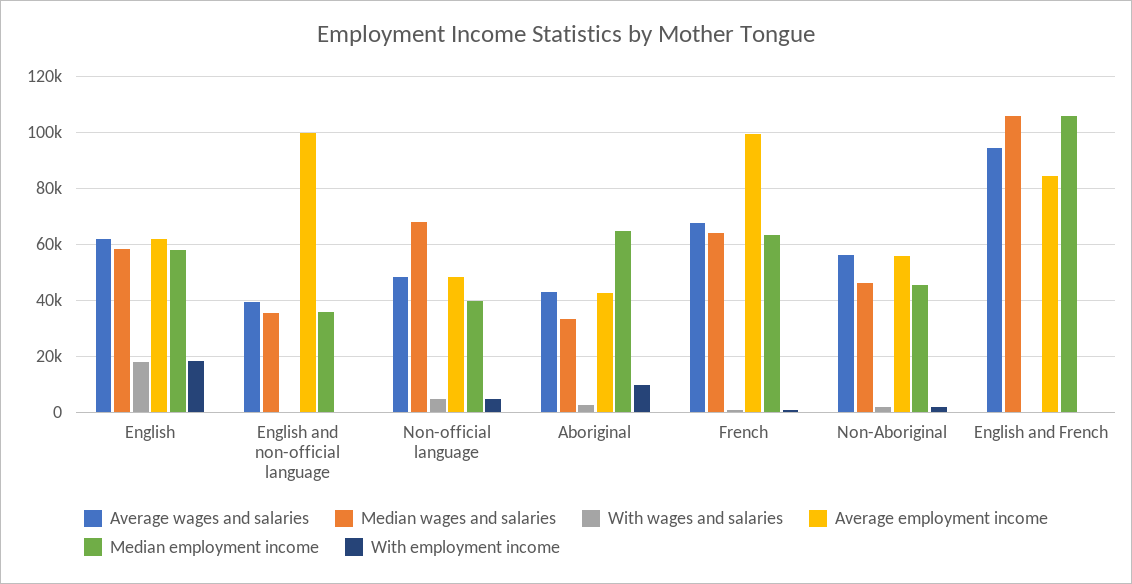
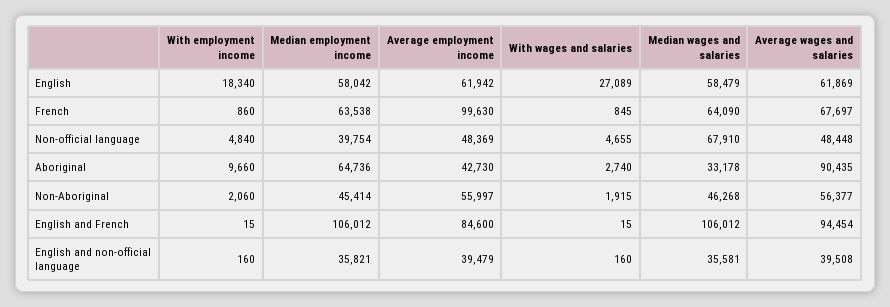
With wages and salaries, English: 17500 -> 27089
Average employment income, English and non-official language: 100000 -> 39479
Average wages and salaries, Aboriginal: 42500 -> 90435

